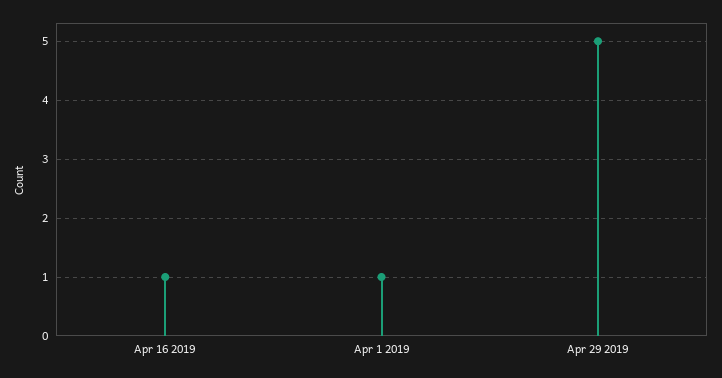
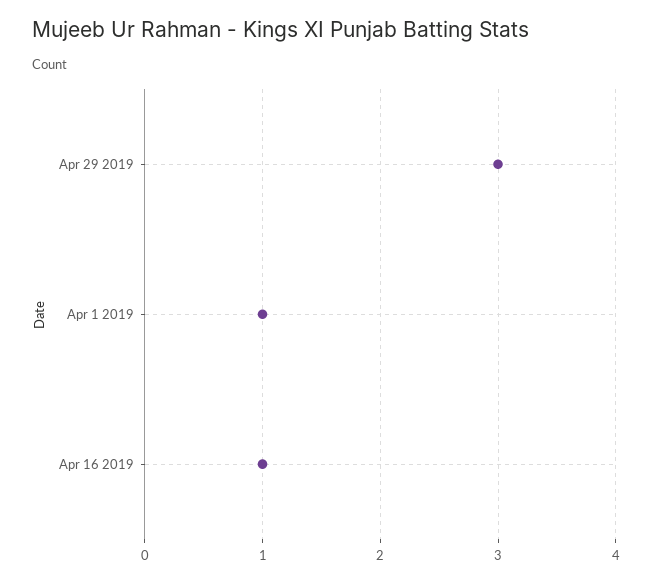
Apr 29 2019: 5 -> 3

